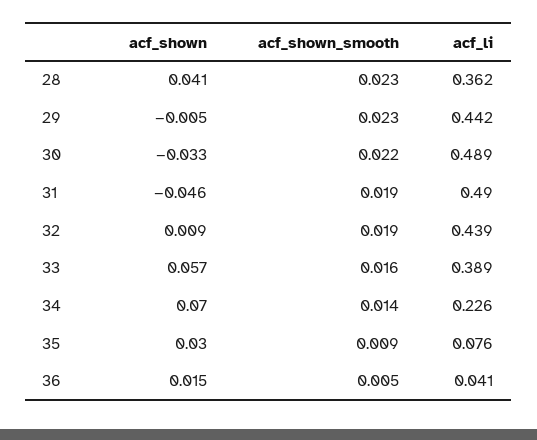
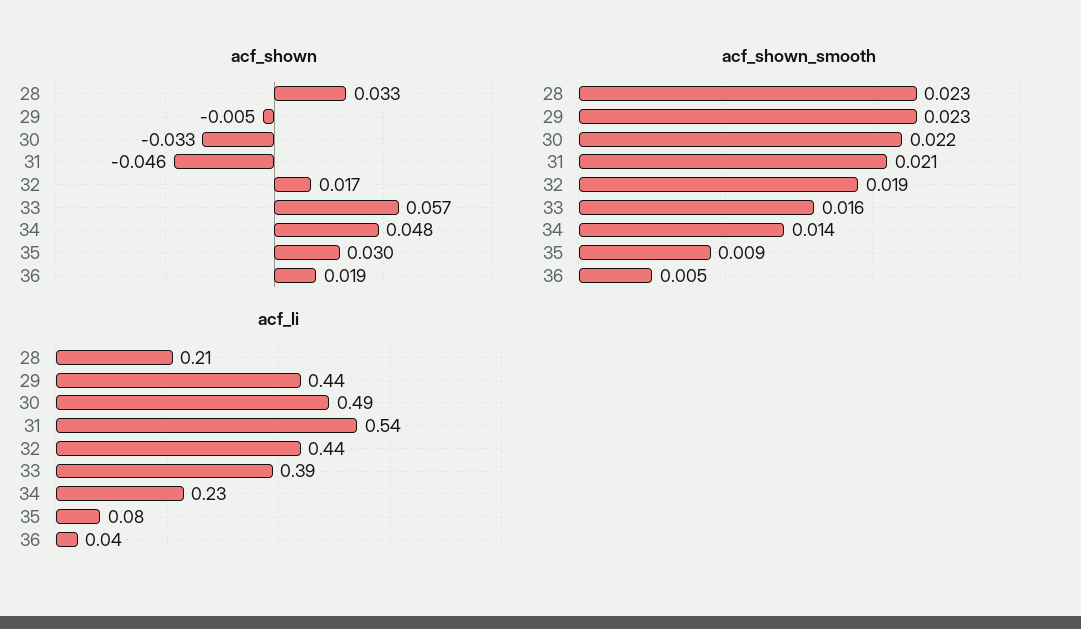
acf_shown, 28: 0.041 -> 0.033
acf_li, 28: 0.362 -> 0.21
acf_shown_smooth, 31: 0.019 -> 0.021
acf_li, 31: 0.49 -> 0.54
acf_shown, 32: 0.009 -> 0.017
acf_shown, 34: 0.07 -> 0.048
acf_shown, 36: 0.015 -> 0.019

